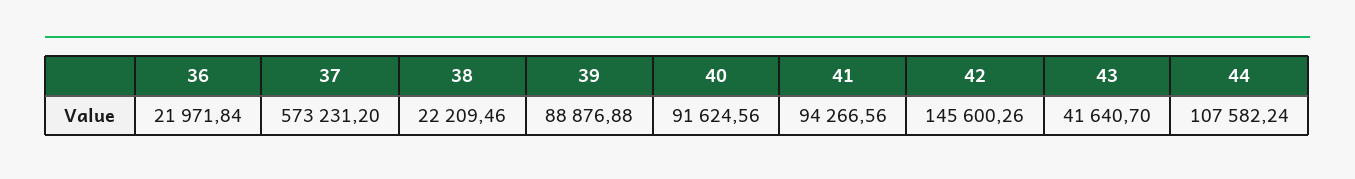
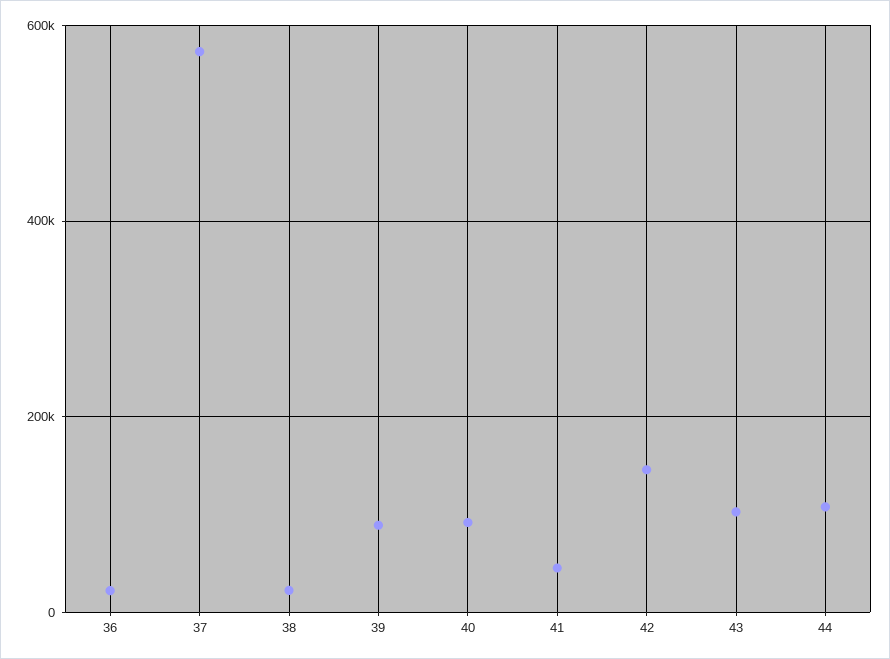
41: 94266.56 -> 40000
43: 41640.7 -> 100000

